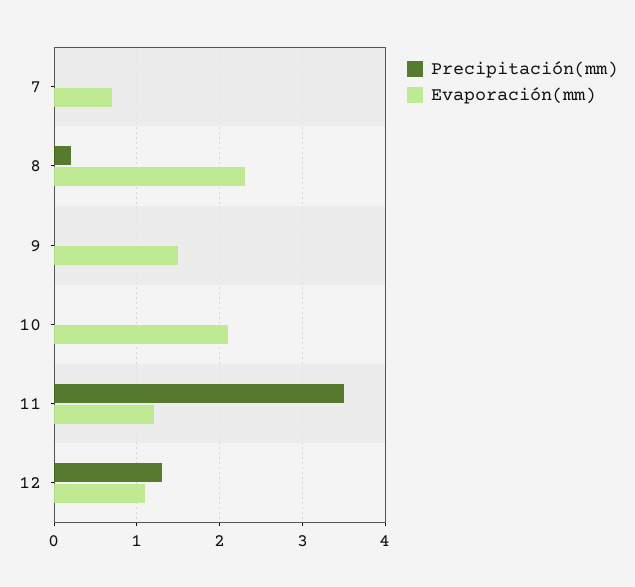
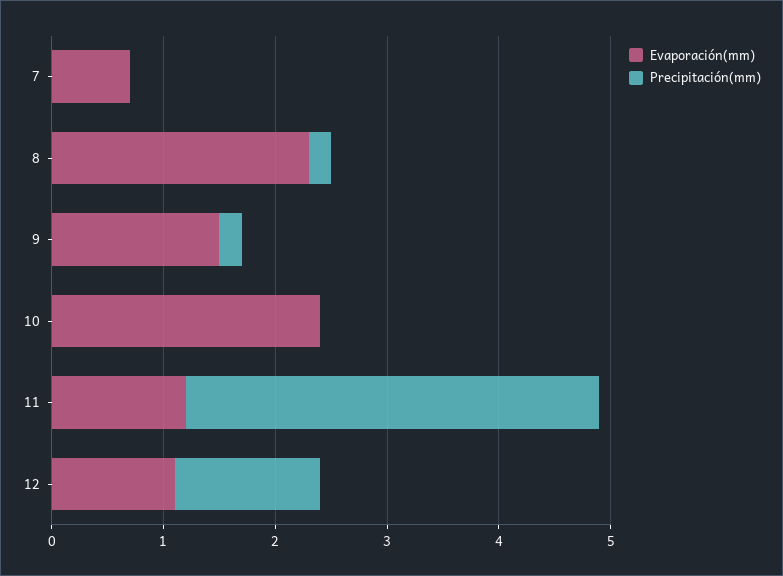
Precipitación(mm), 9: 0 -> 0.2
Evaporación(mm), 10: 2.1 -> 2.4
Precipitación(mm), 11: 3.5 -> 3.7

